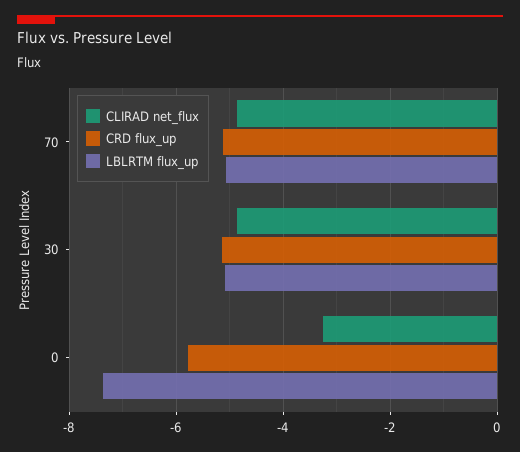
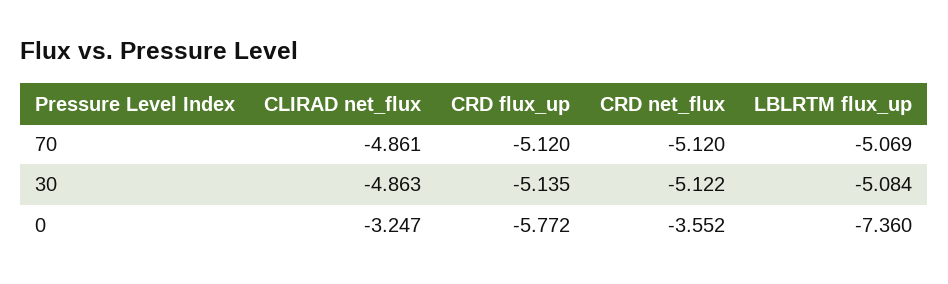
CRD net_flux, 70: none -> -5.12
CRD net_flux, 30: none -> -5.122
CRD net_flux, 0: none -> -3.552

